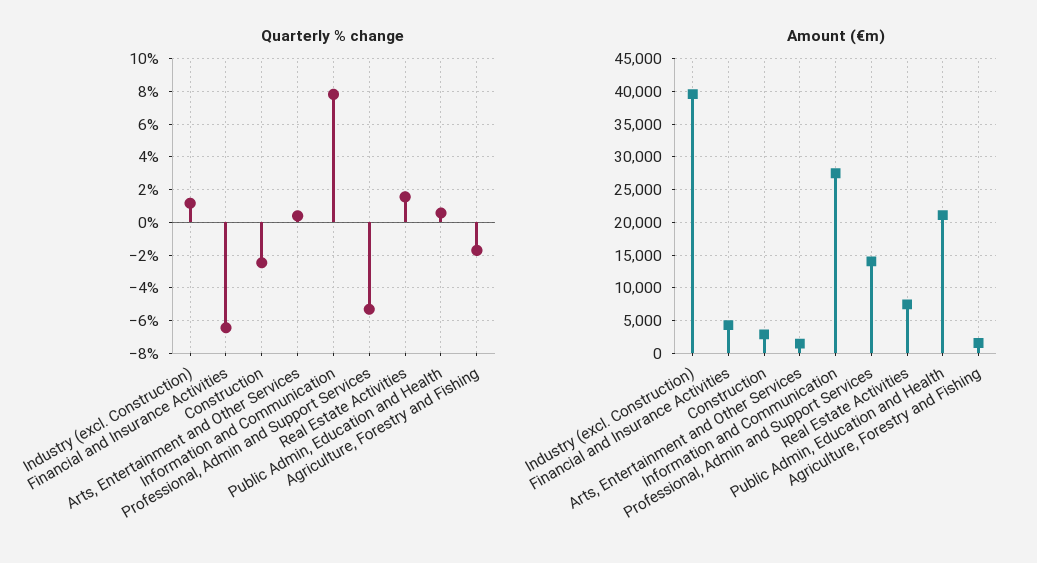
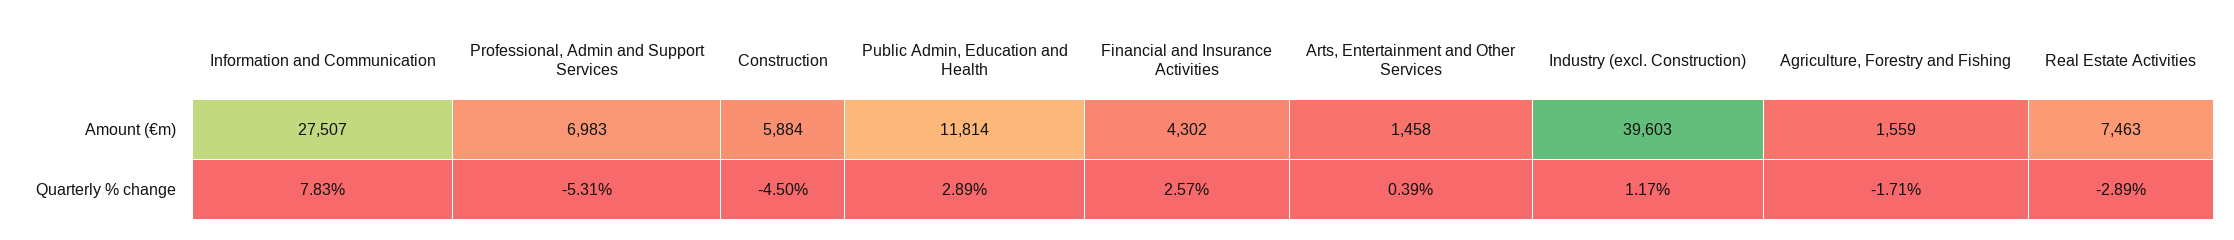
Quarterly % change, Financial and Insurance Activities: -6.5 -> 2.57
Quarterly % change, Construction: -2.5 -> -4.5
Quarterly % change, Real Estate Activities: 1.5 -> -2.89
Quarterly % change, Public Admin, Education and Health: 0.5 -> 2.89
Amount (€m), Construction: 3000 -> 5884
Amount (€m), Professional, Admin and Support Services: 14000 -> 6983
Amount (€m), Public Admin, Education and Health: 21000 -> 11814

